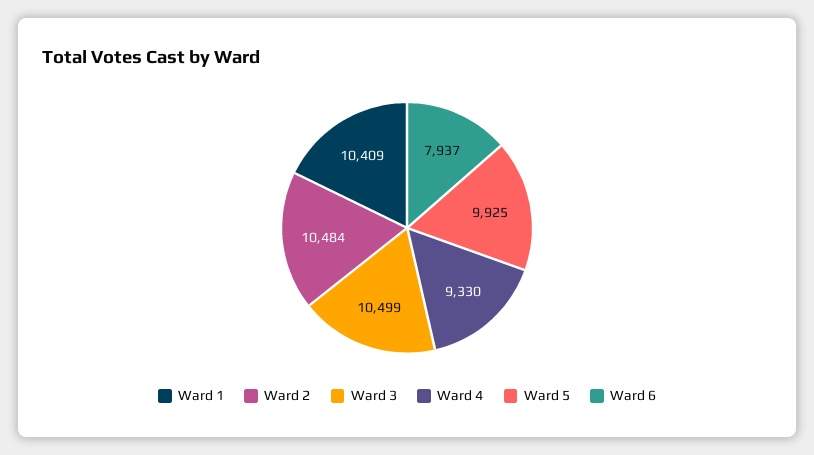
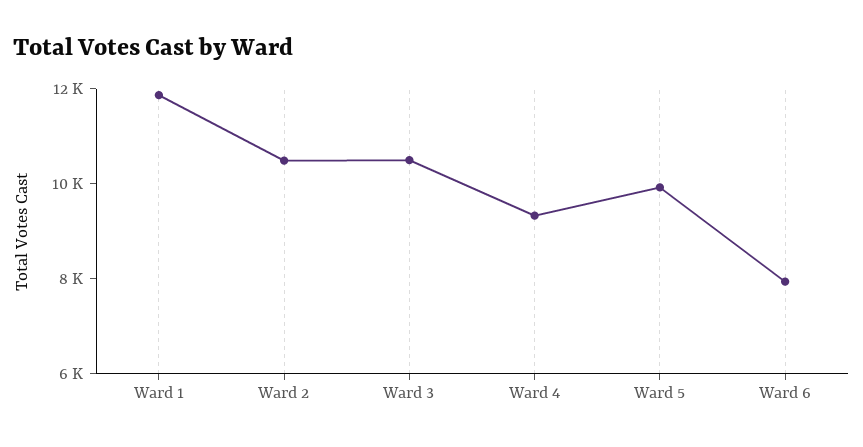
Ward 1: 10409 -> 12000

